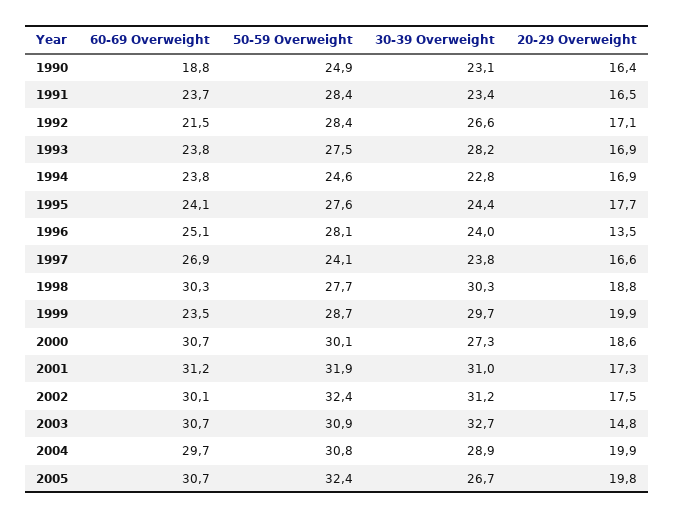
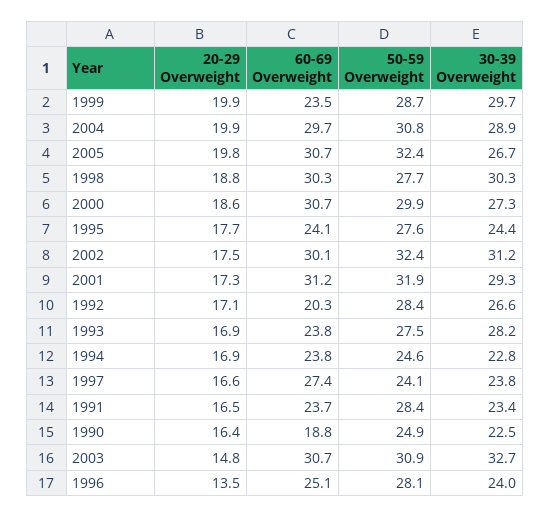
30-39 Overweight, 1990: 23.1 -> 22.5
60-69 Overweight, 1992: 21.5 -> 20.3
60-69 Overweight, 1997: 26.9 -> 27.4
50-59 Overweight, 2000: 30.1 -> 29.9
30-39 Overweight, 2001: 31 -> 29.3

